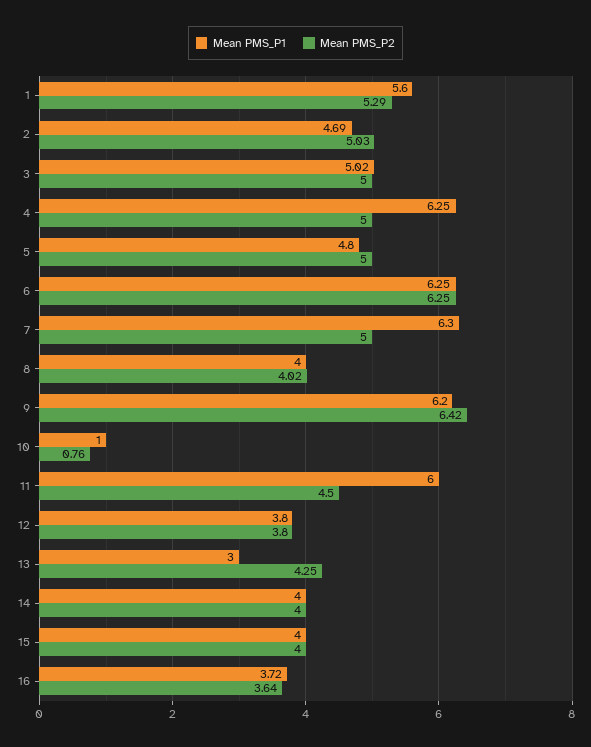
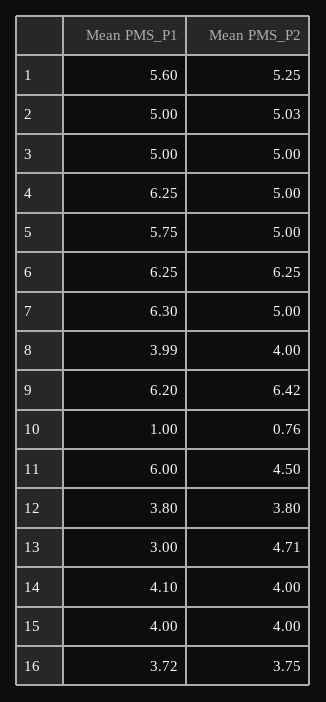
Mean PMS_P2, 1: 5.29 -> 5.25
Mean PMS_P1, 2: 4.69 -> 5
Mean PMS_P1, 3: 5.02 -> 5
Mean PMS_P1, 5: 4.8 -> 5.75
Mean PMS_P1, 8: 4 -> 3.99
Mean PMS_P2, 8: 4.02 -> 4
Mean PMS_P2, 13: 4.25 -> 4.71
Mean PMS_P1, 14: 4 -> 4.1
Mean PMS_P2, 16: 3.64 -> 3.75

